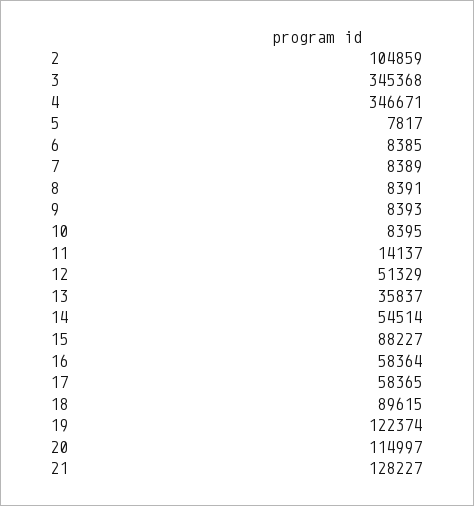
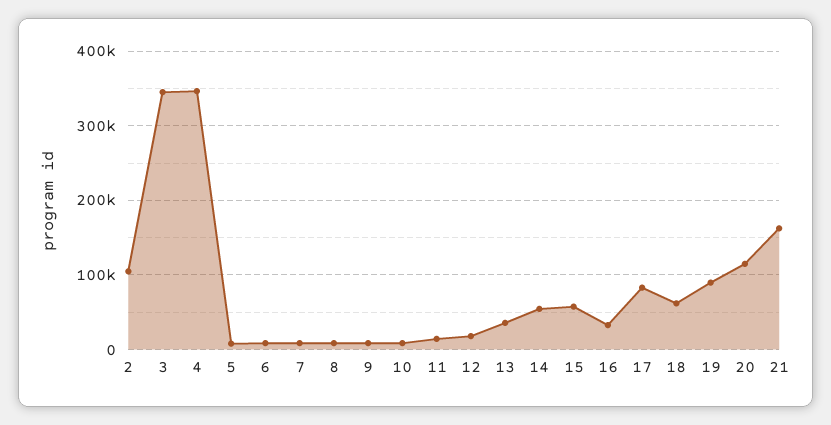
12: 51329 -> 20000
15: 88227 -> 60000
16: 58364 -> 30000
17: 58365 -> 80000
18: 89615 -> 60000
19: 122374 -> 90000
21: 128227 -> 160000

